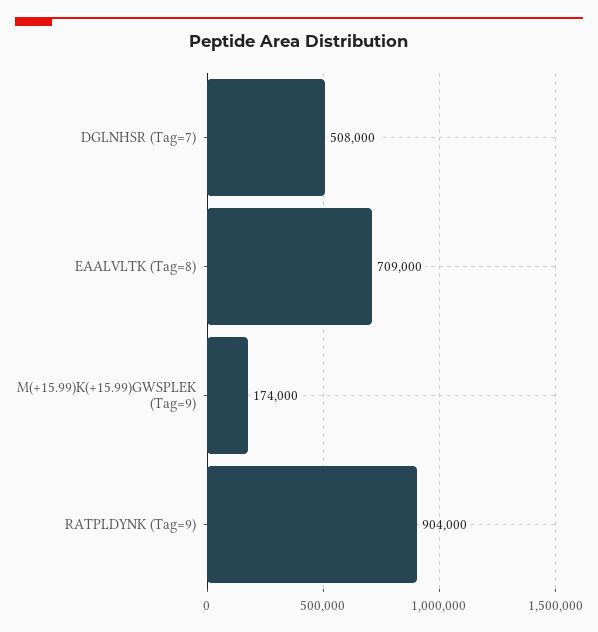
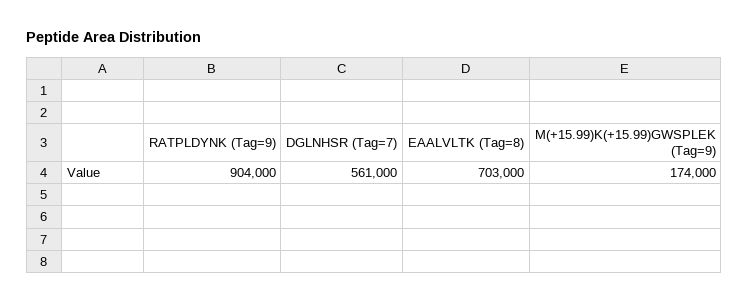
DGLNHSR (Tag=7): 508000 -> 561000
EAALVLTK (Tag=8): 709000 -> 703000

